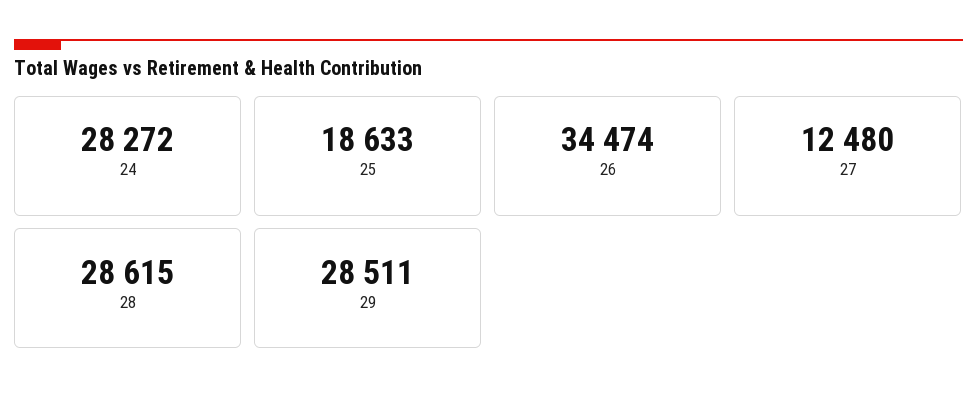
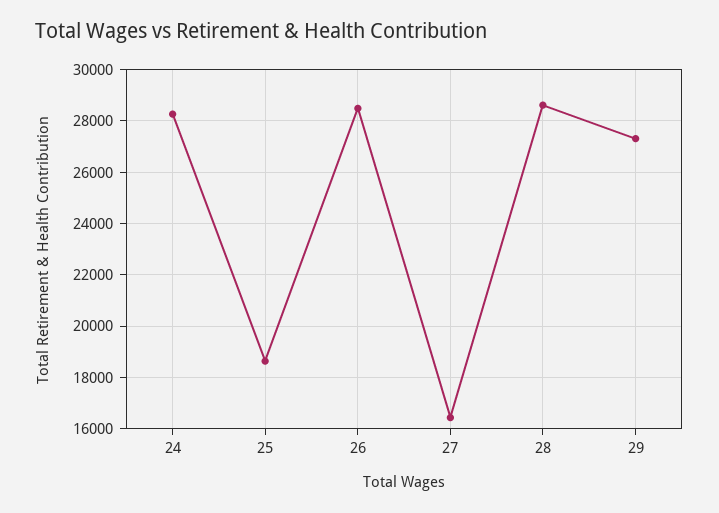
26: 34474 -> 28500
27: 12480 -> 16500
29: 28511 -> 27250

